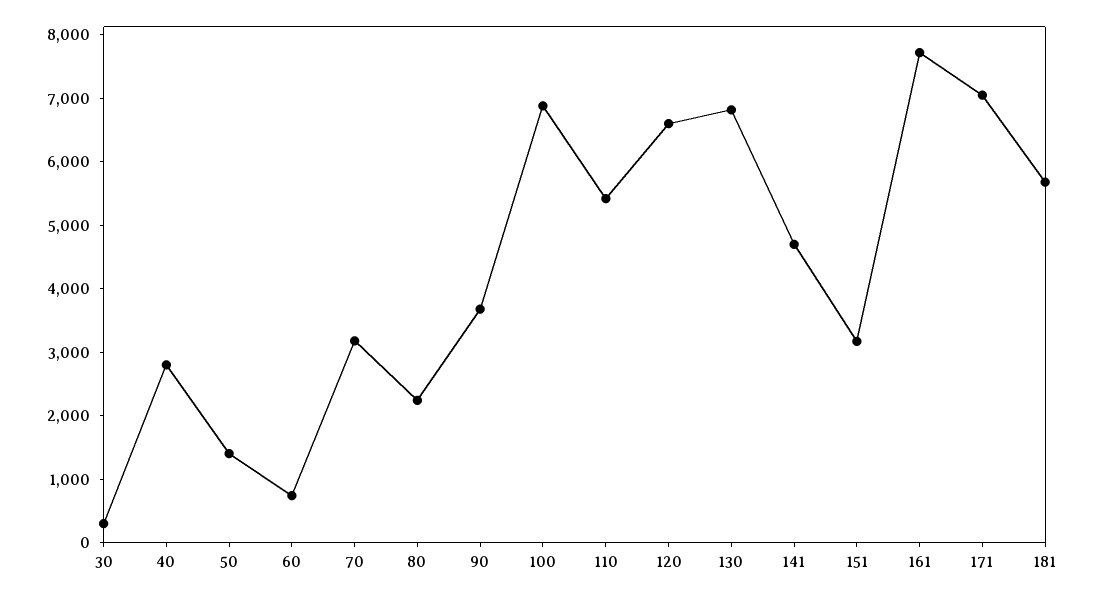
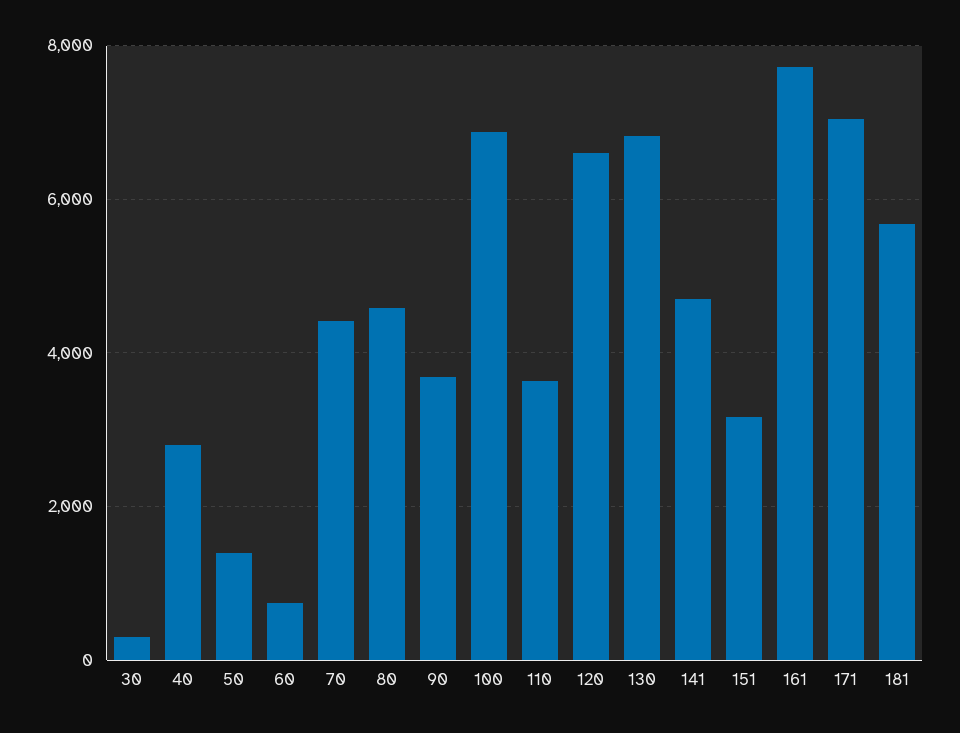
70: 3200 -> 4400
80: 2200 -> 4600
110: 5400 -> 3600

